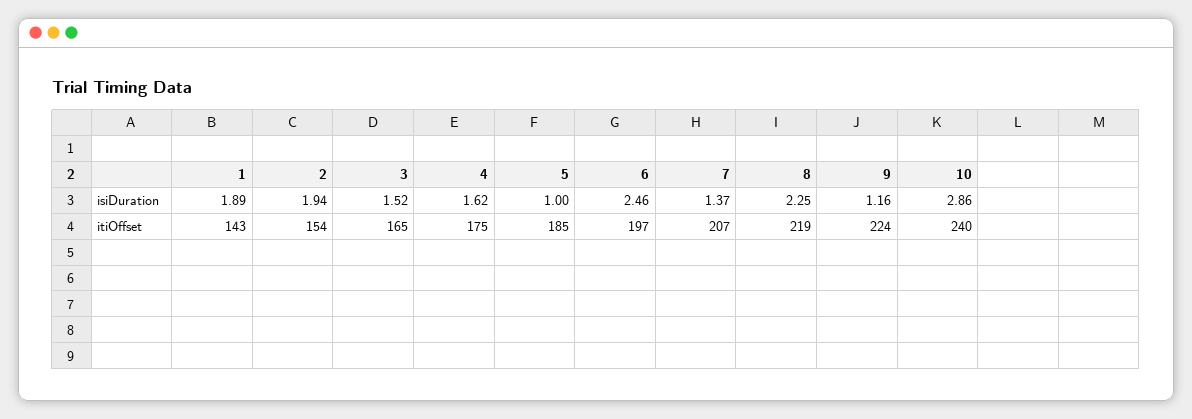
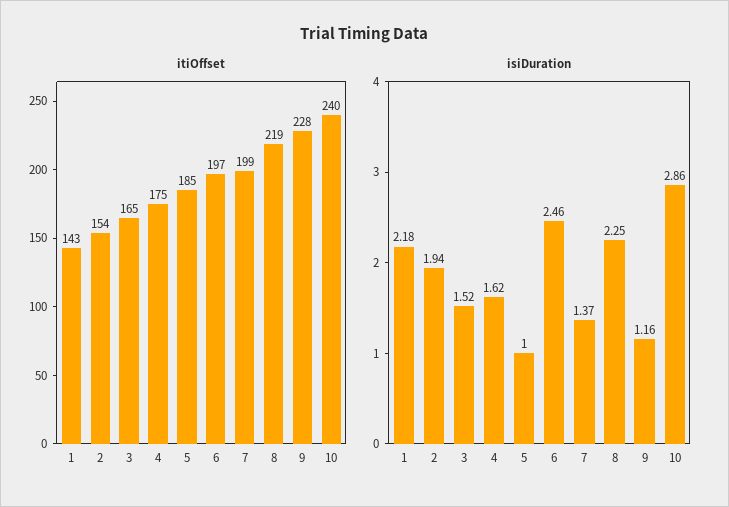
isiDuration, 1: 1.89 -> 2.18
itiOffset, 7: 207 -> 199
itiOffset, 9: 224 -> 228

